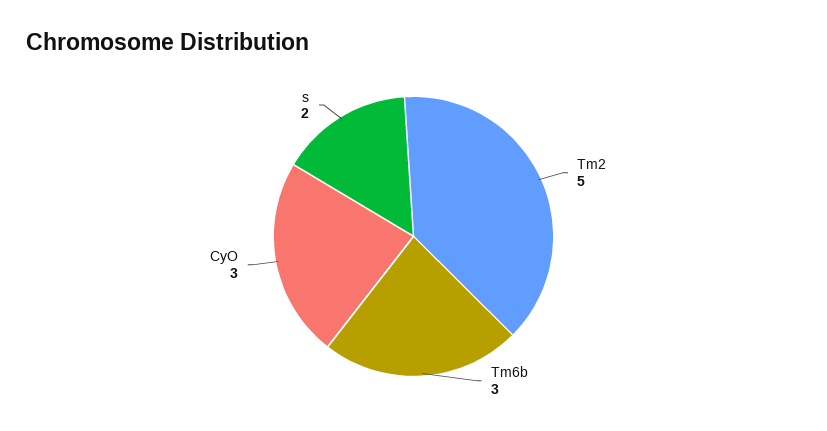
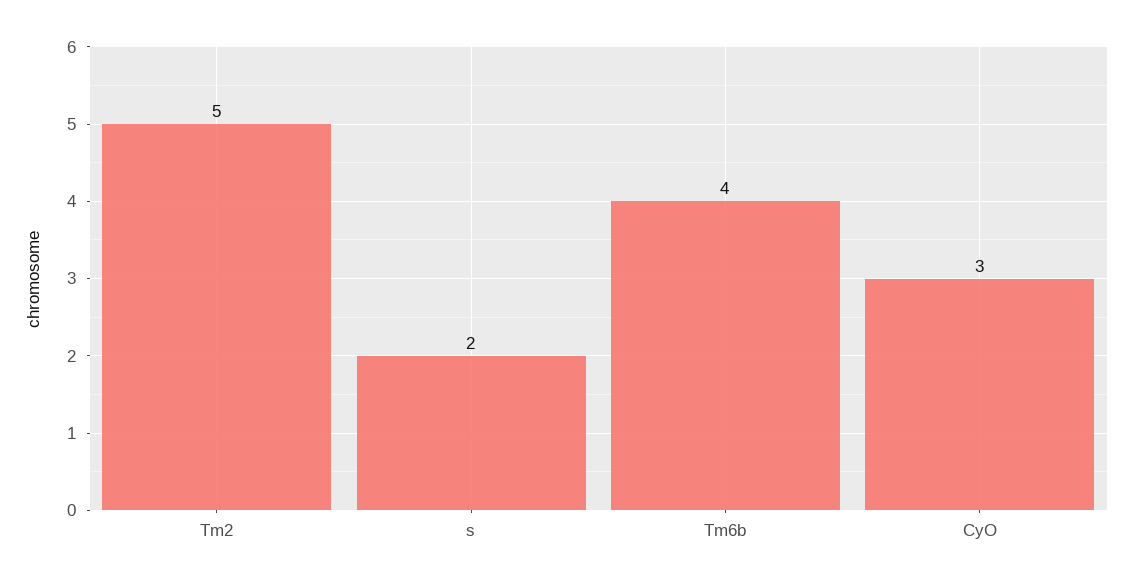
Tm6b: 3 -> 4

